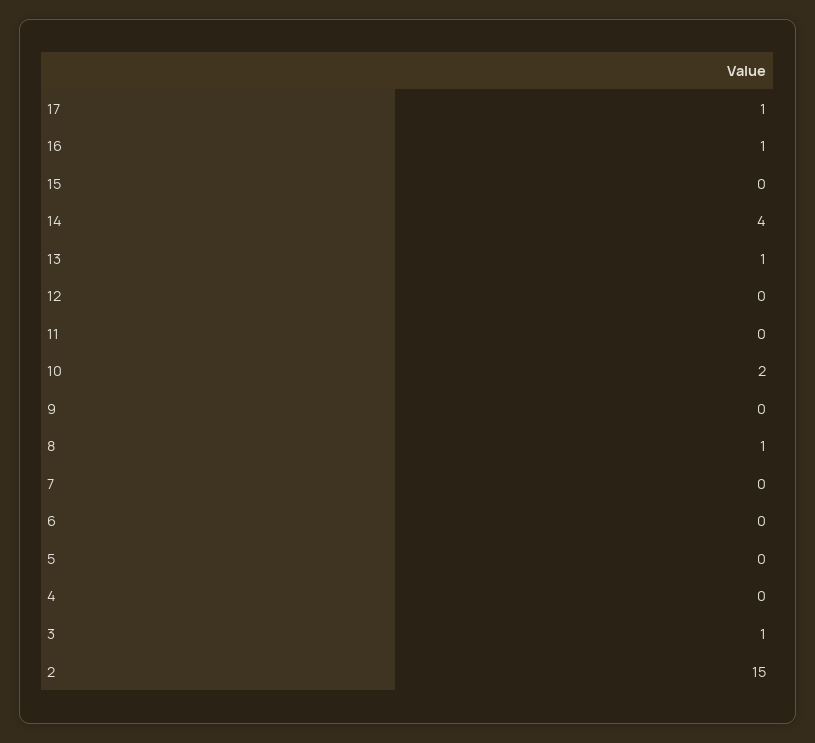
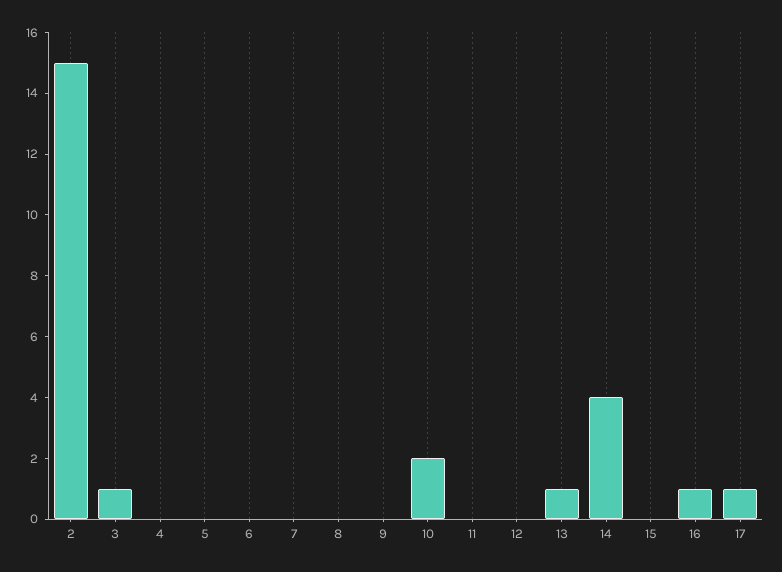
8: 1 -> 0

